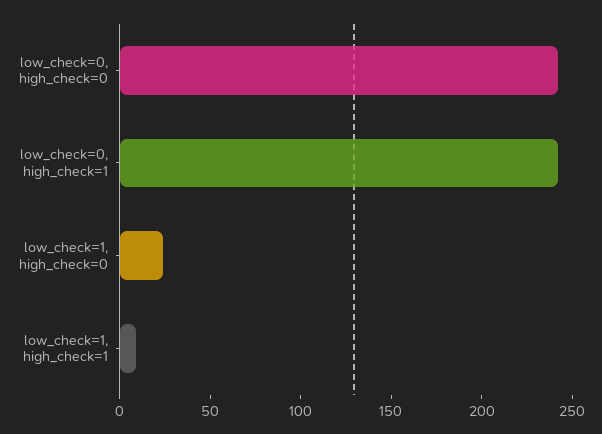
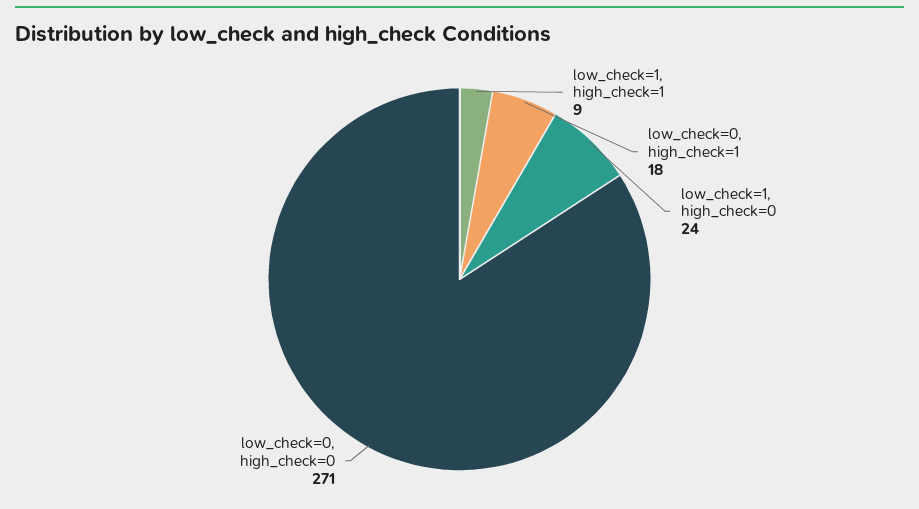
low_check=0, high_check=0: 240 -> 271
low_check=0, high_check=1: 240 -> 18

